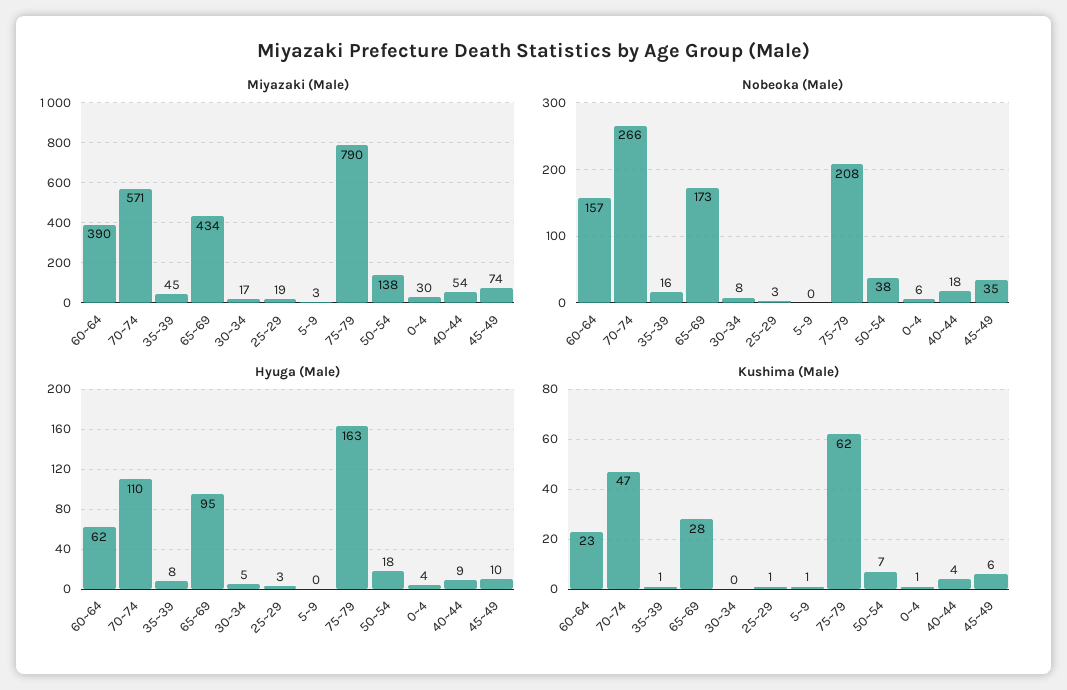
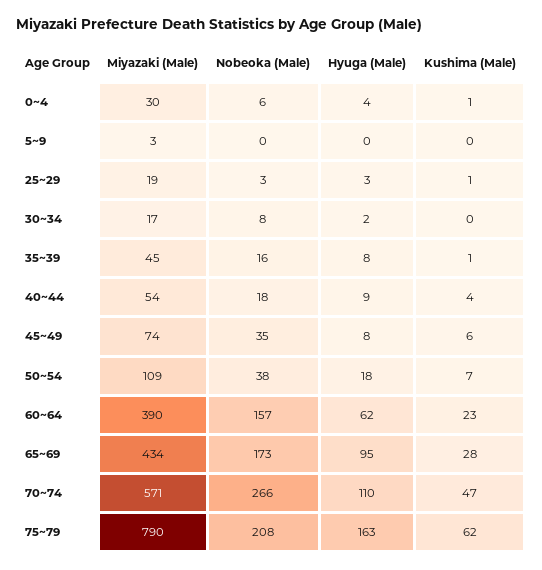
Miyazaki (Male), 50~54: 138 -> 109
Hyuga (Male), 30~34: 5 -> 2
Hyuga (Male), 45~49: 10 -> 8
Kushima (Male), 5~9: 1 -> 0

